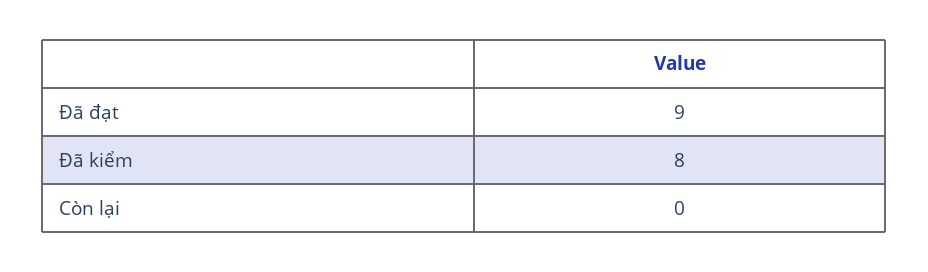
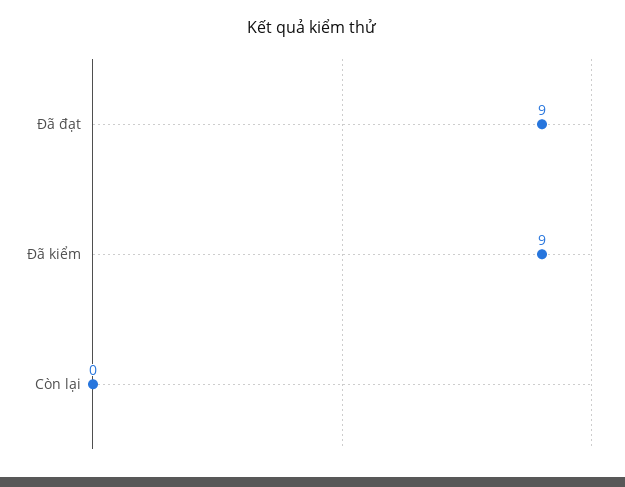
Đã kiểm: 8 -> 9

